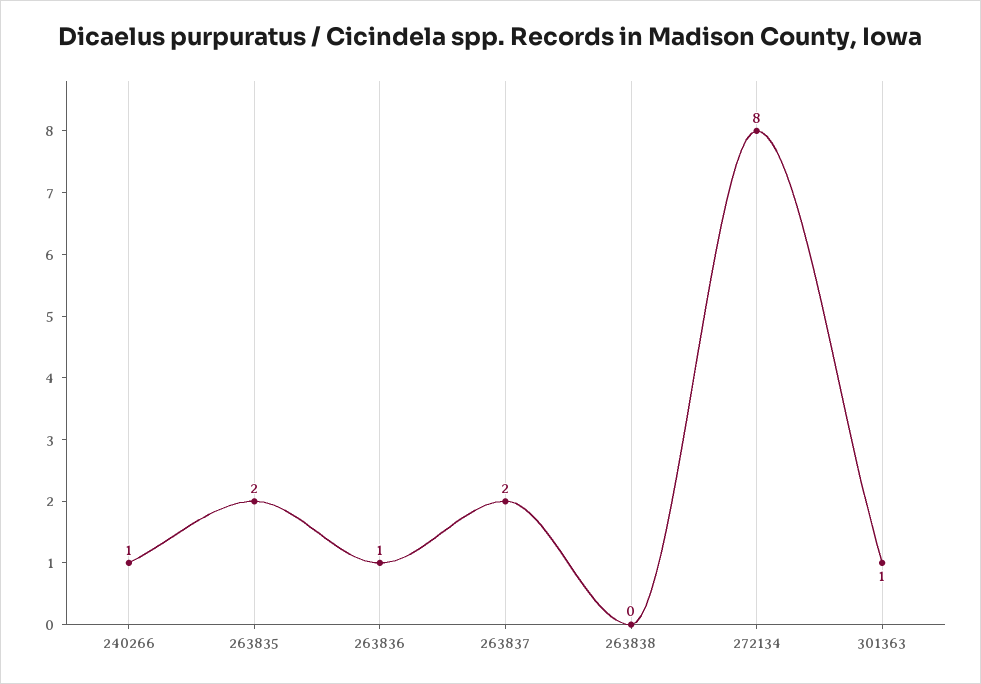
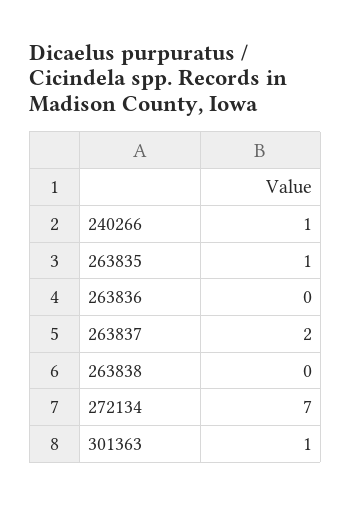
263835: 2 -> 1
263836: 1 -> 0
272134: 8 -> 7

